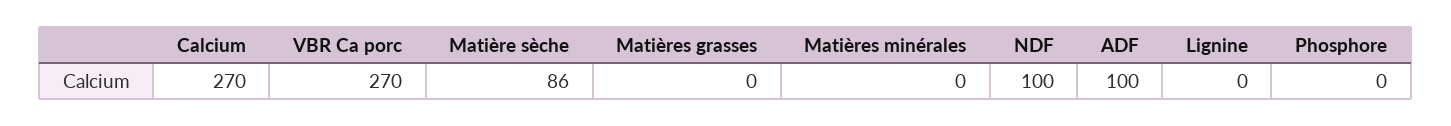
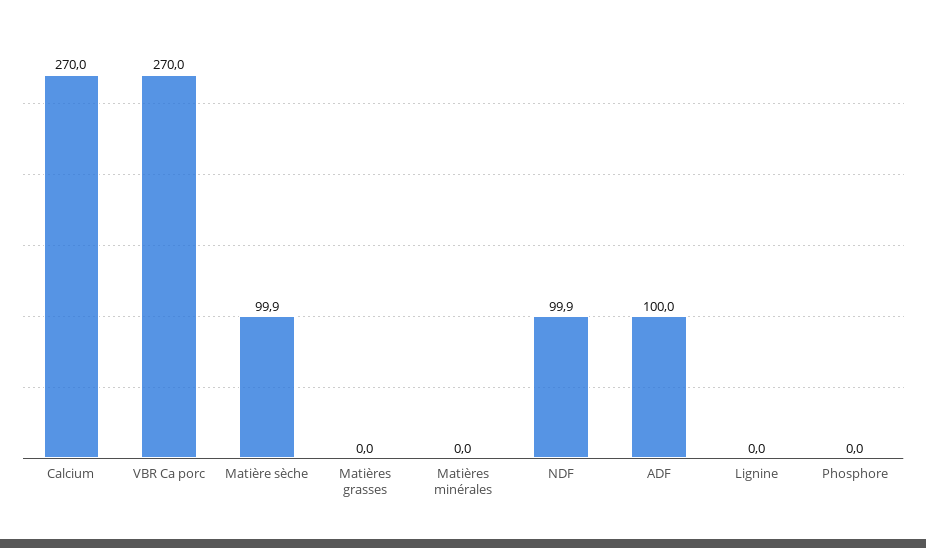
Matière sèche: 86 -> 99.9

